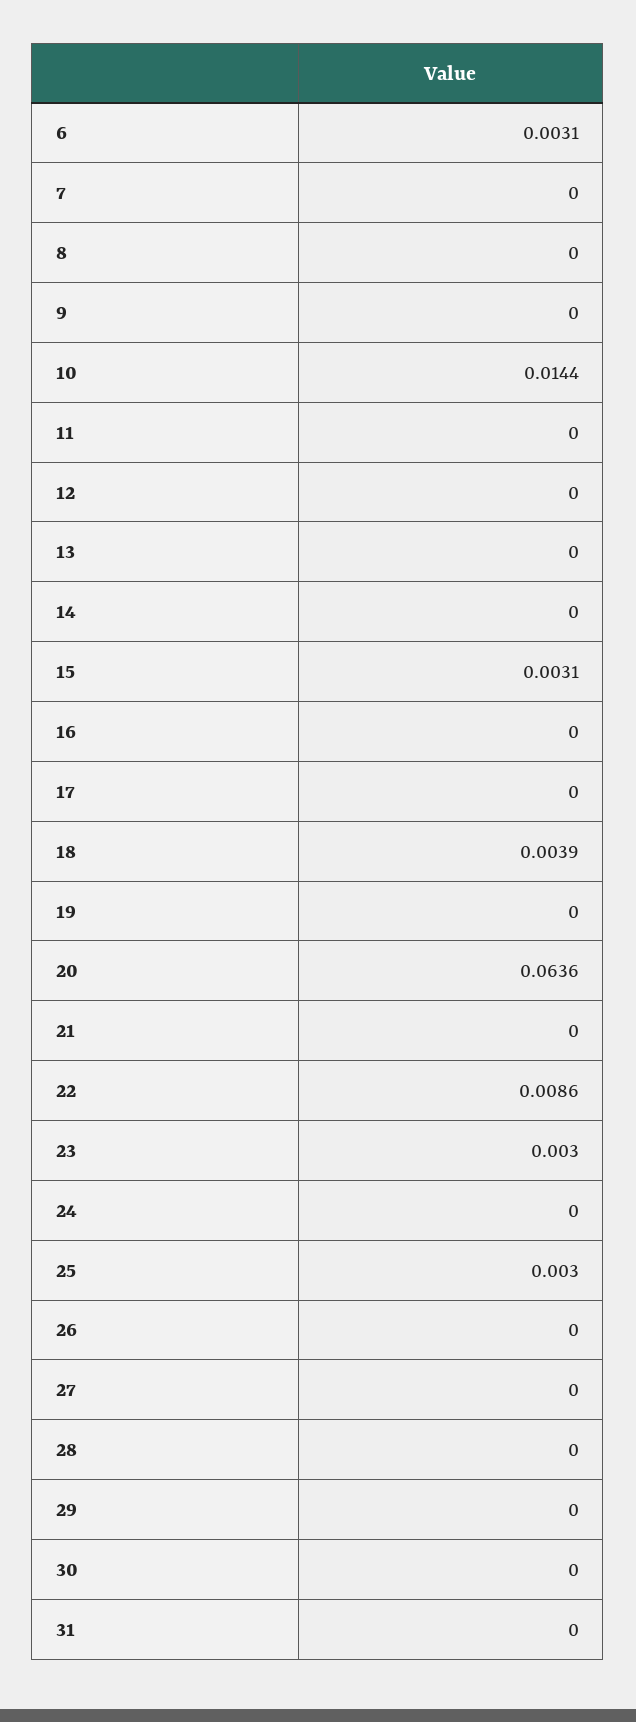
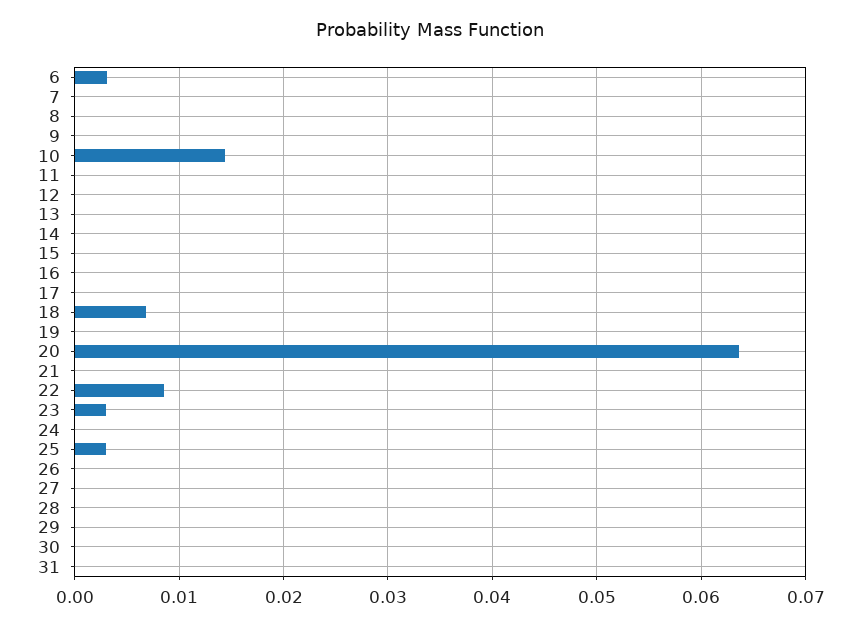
15: 0.0031 -> 0
18: 0.0039 -> 0.007

